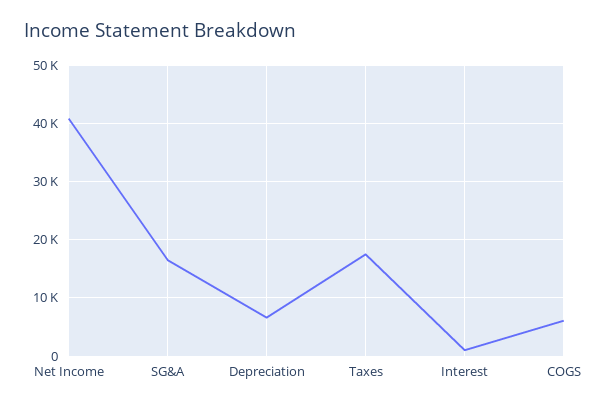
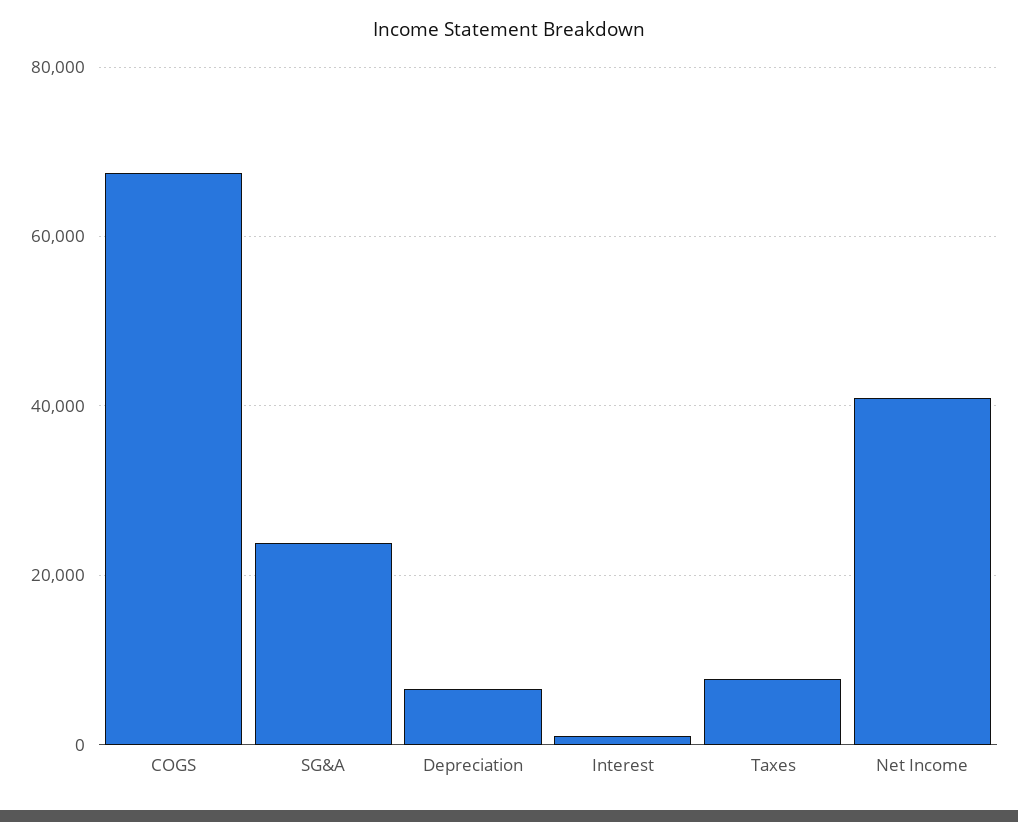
SG&A: 16000 -> 24000
Taxes: 18000 -> 8000
COGS: 6000 -> 68000

